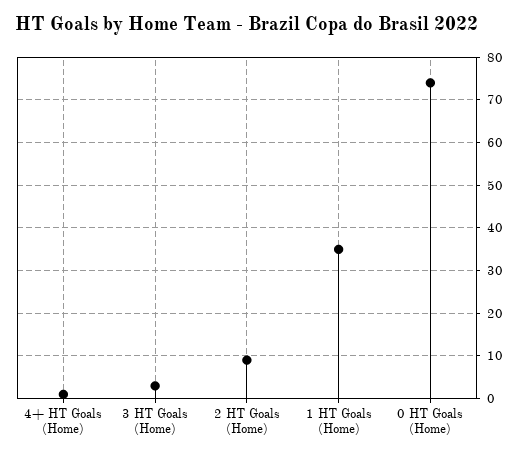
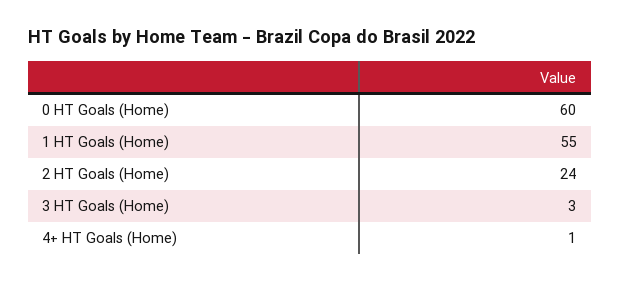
2 HT Goals (Home): 10 -> 24
1 HT Goals (Home): 35 -> 55
0 HT Goals (Home): 75 -> 60

